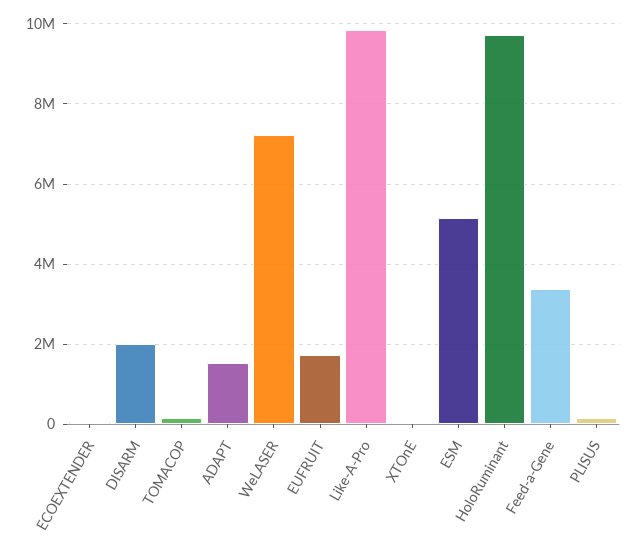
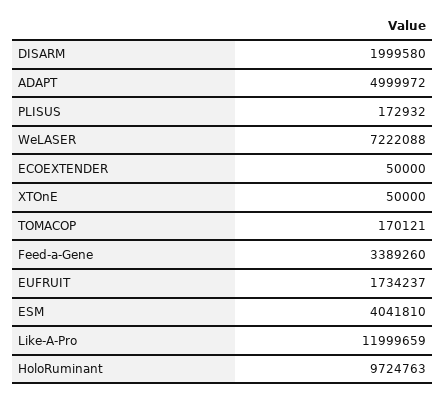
ADAPT: 1600000 -> 4999972
Like-A-Pro: 9800000 -> 11999659
ESM: 5200000 -> 4041810

